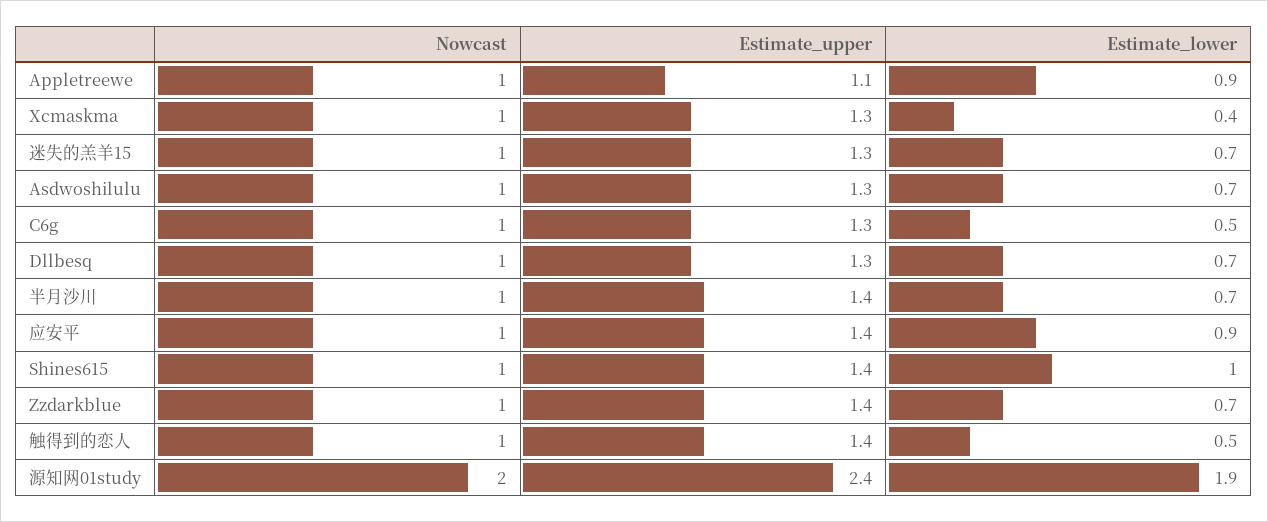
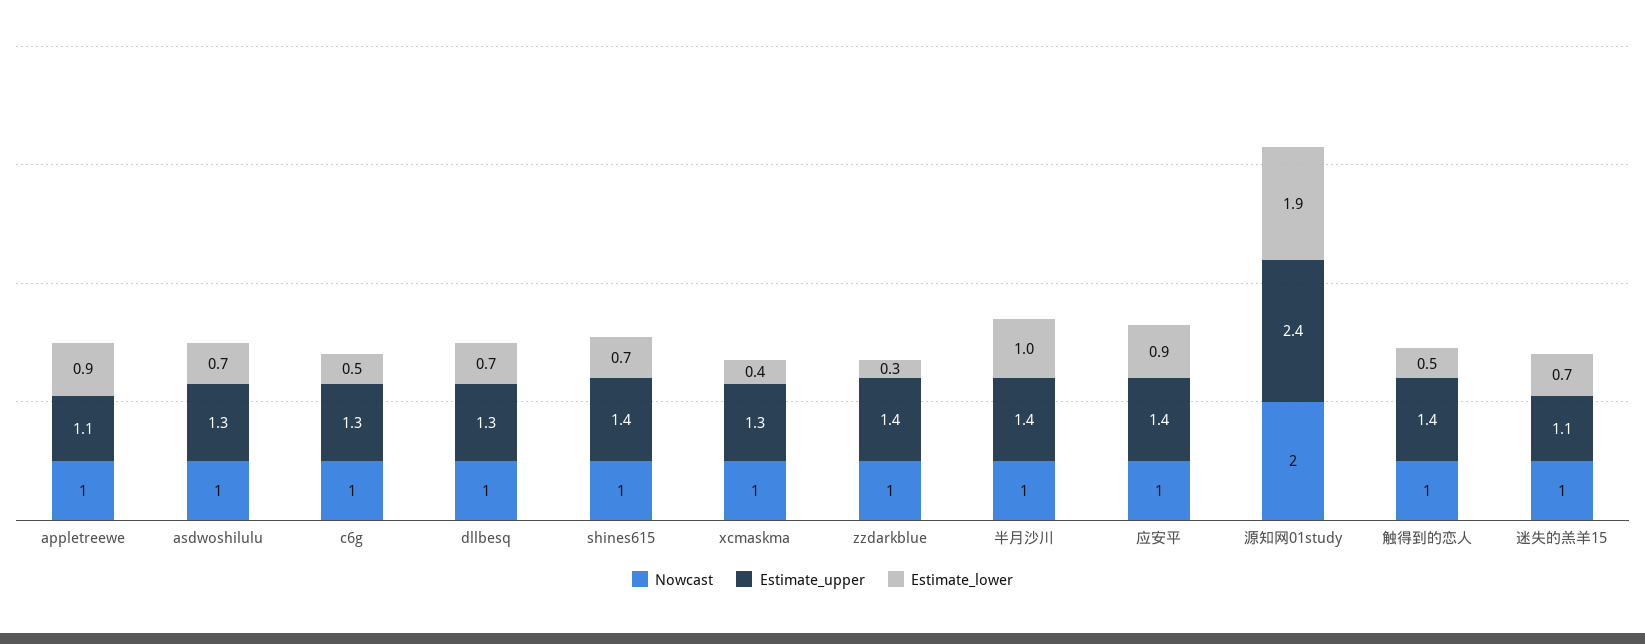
Estimate_upper, 迷失的羔羊15: 1.3 -> 1.1
Estimate_lower, 半月沙川: 0.7 -> 1
Estimate_lower, Shines615: 1 -> 0.7
Estimate_lower, Zzdarkblue: 0.7 -> 0.3

